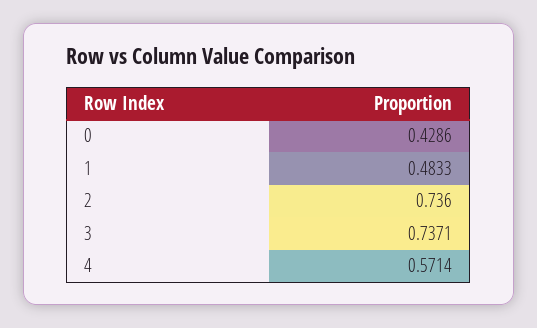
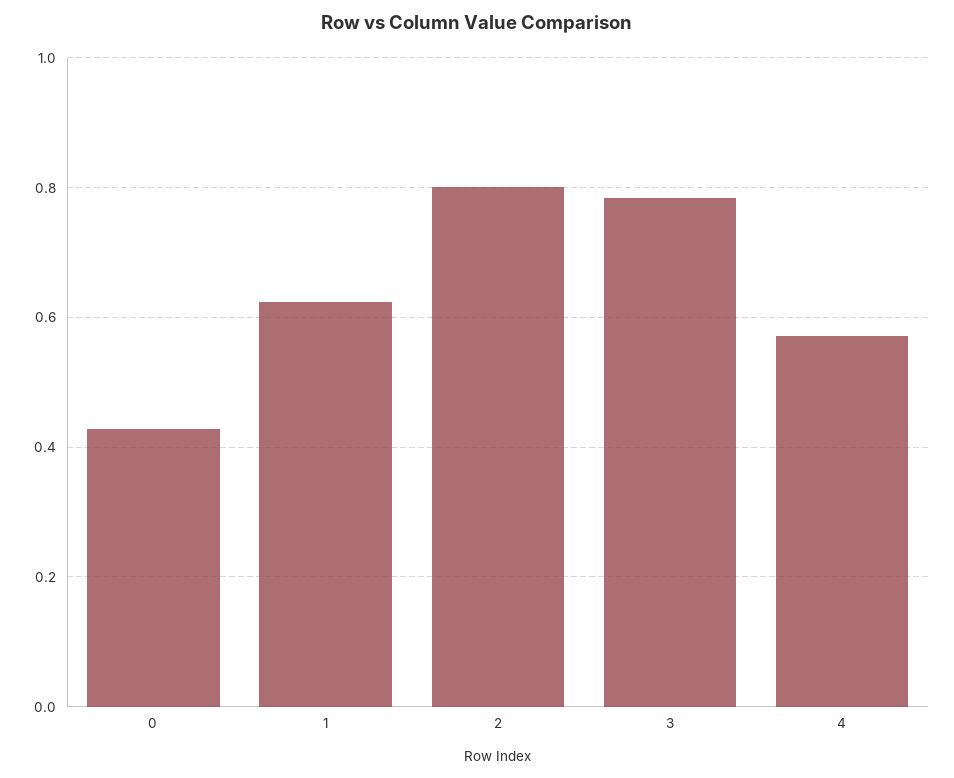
1: 0.4833 -> 0.62
2: 0.736 -> 0.8
3: 0.7371 -> 0.78

